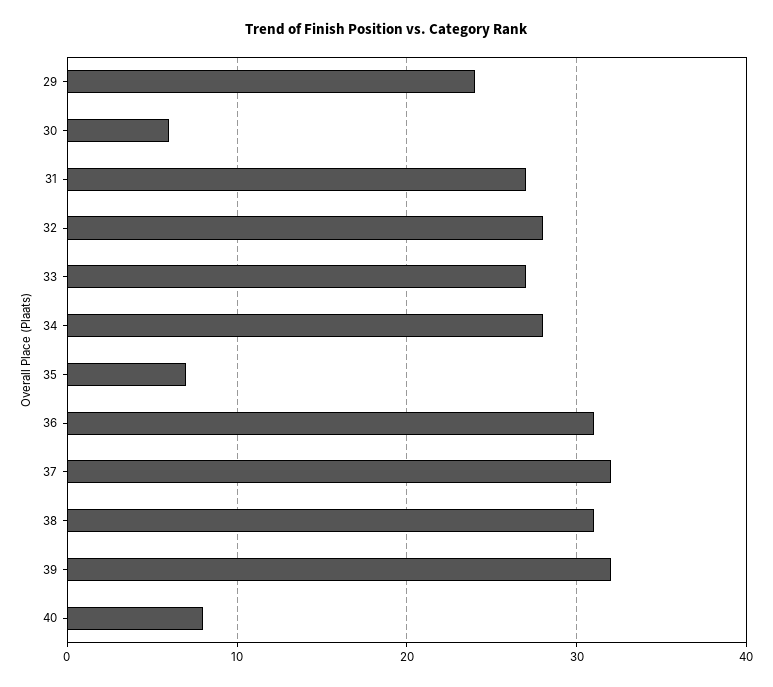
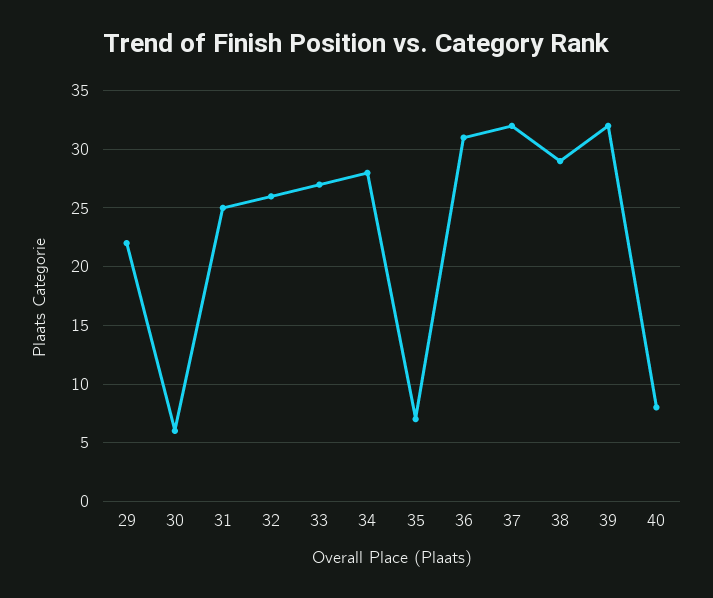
29: 24 -> 22
31: 27 -> 25
32: 28 -> 26
38: 31 -> 29

